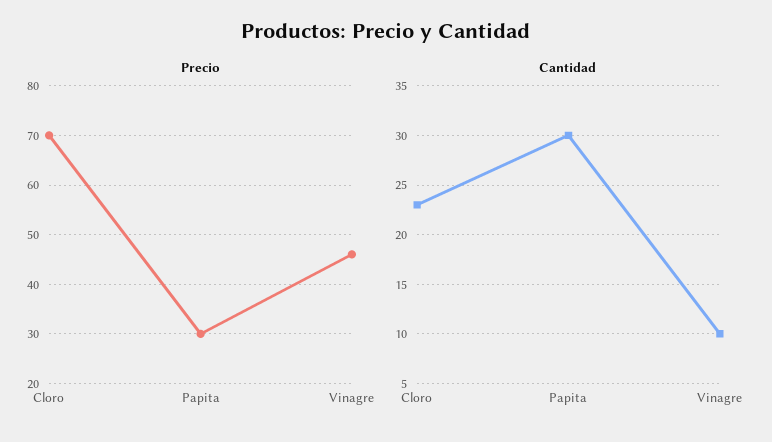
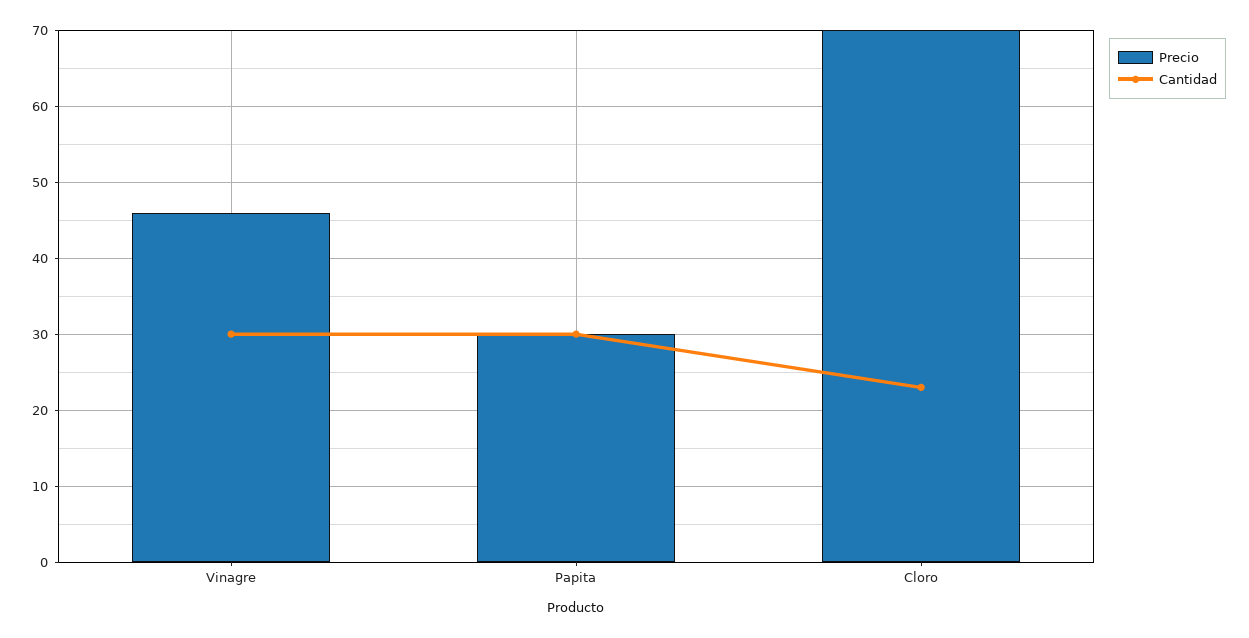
Cantidad, Vinagre: 10 -> 30

